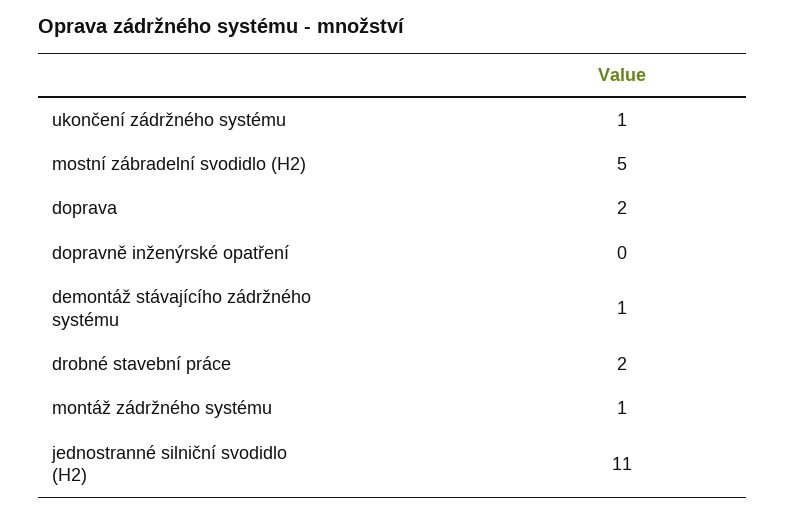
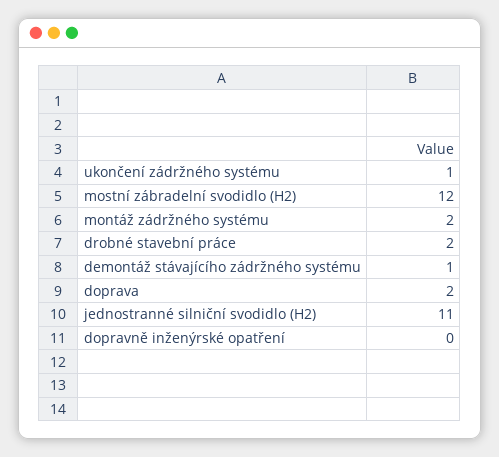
mostní zábradelní svodidlo (H2): 5 -> 12
montáž zádržného systému: 1 -> 2

